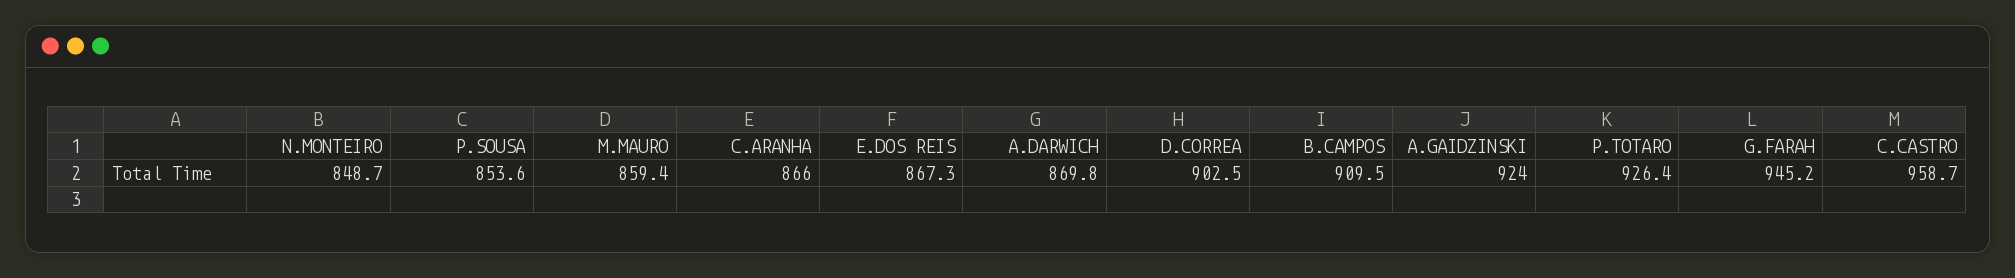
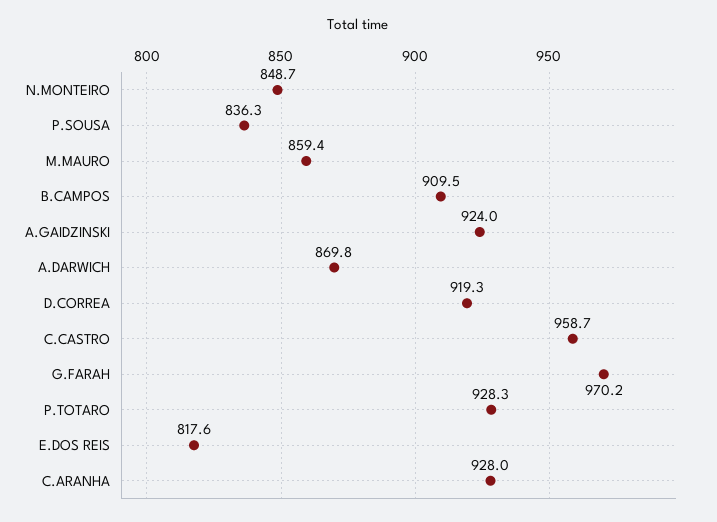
P.SOUSA: 853.6 -> 836.3
C.ARANHA: 866 -> 928
E.DOS REIS: 867.3 -> 817.6
D.CORREA: 902.5 -> 919.3
P.TOTARO: 926.4 -> 928.3
G.FARAH: 945.2 -> 970.2

